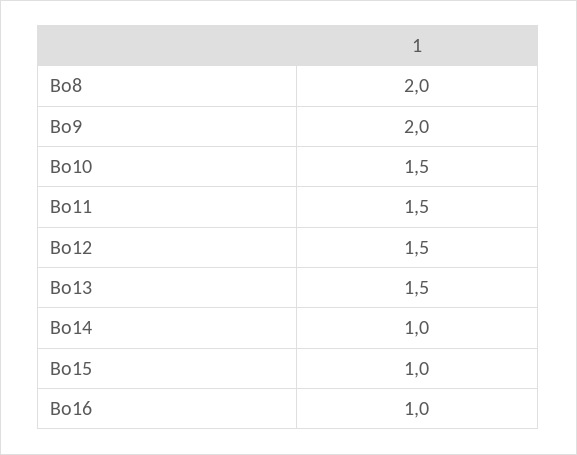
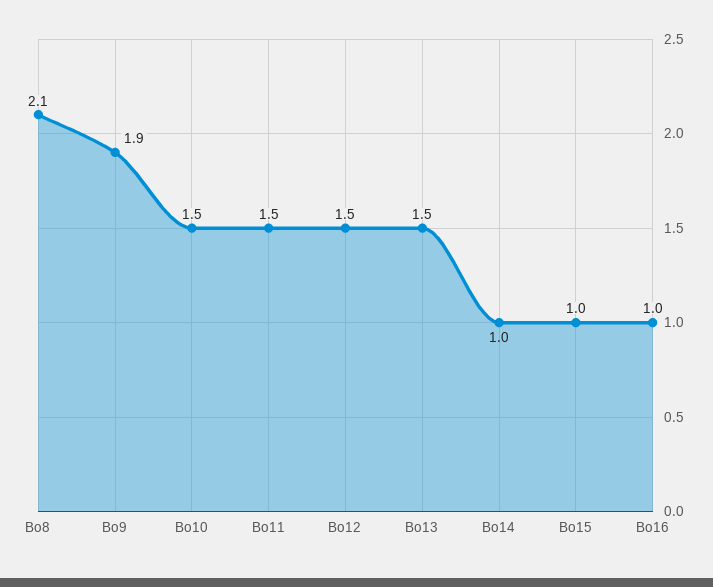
Bo8: 2 -> 2.1
Bo9: 2 -> 1.9

